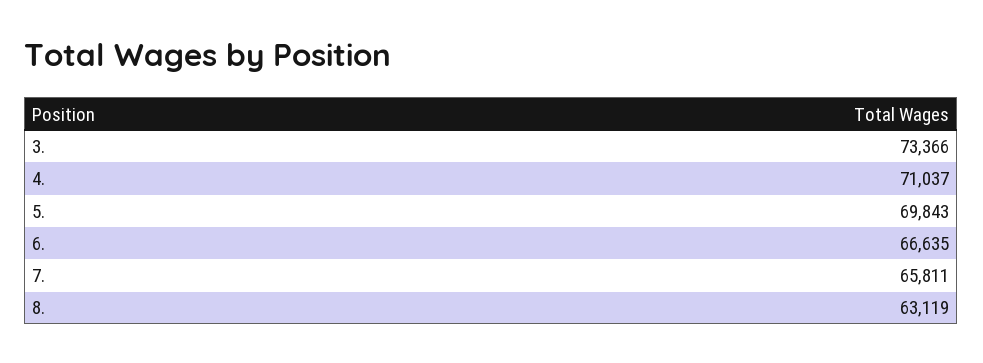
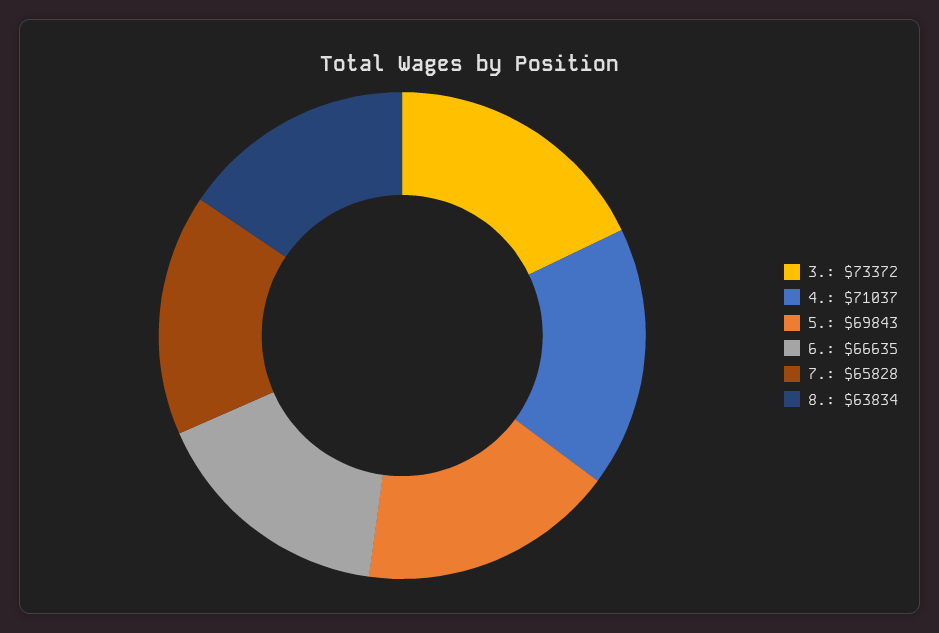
3.: 73366 -> 73372
7.: 65811 -> 65828
8.: 63119 -> 63834

